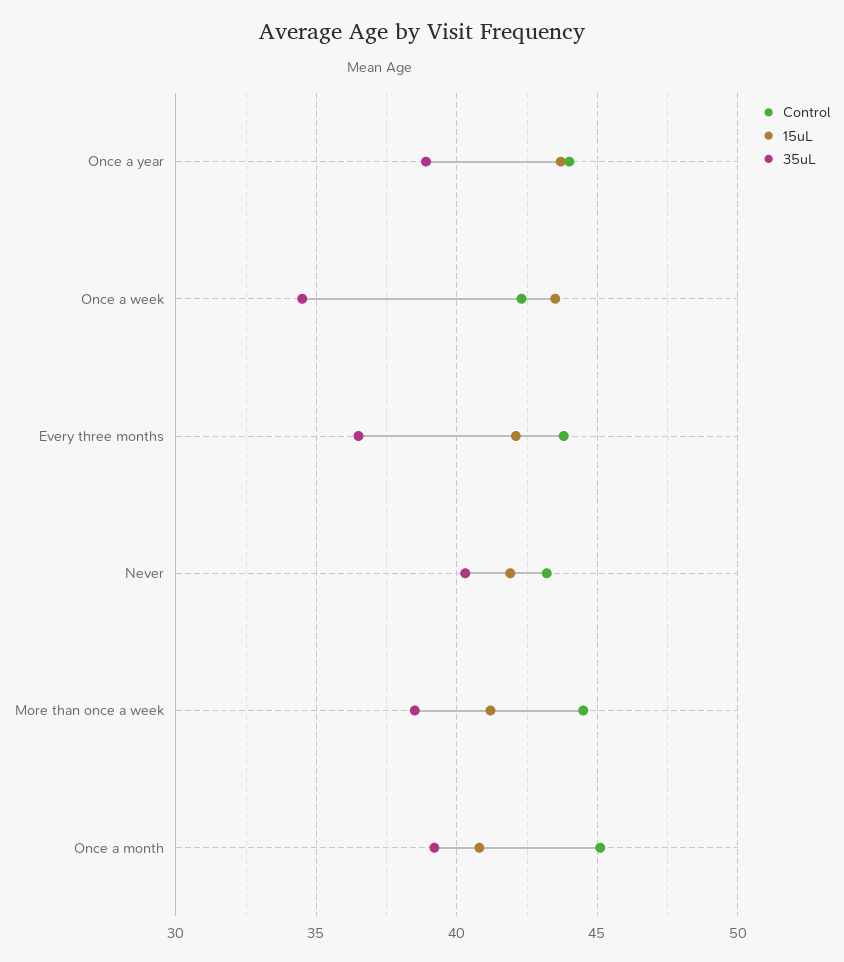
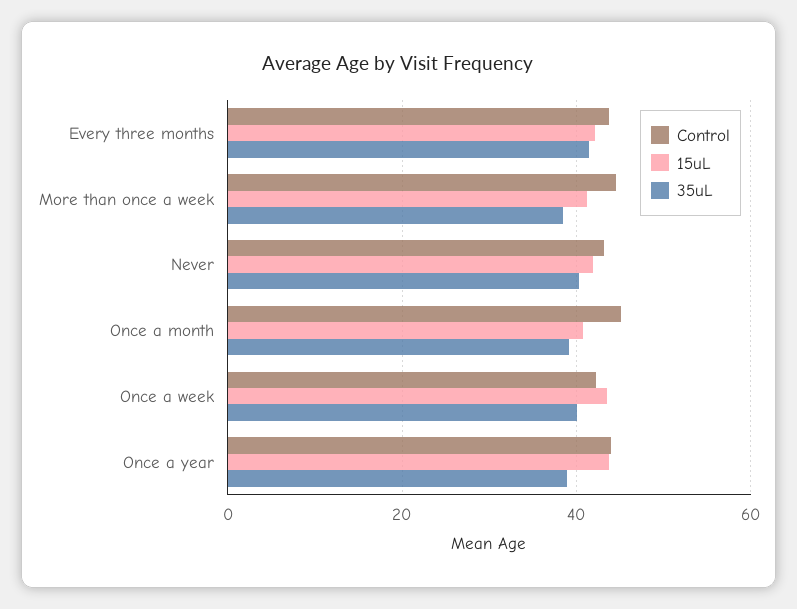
35uL, Once a week: 34.5 -> 40
35uL, Every three months: 36.5 -> 42

